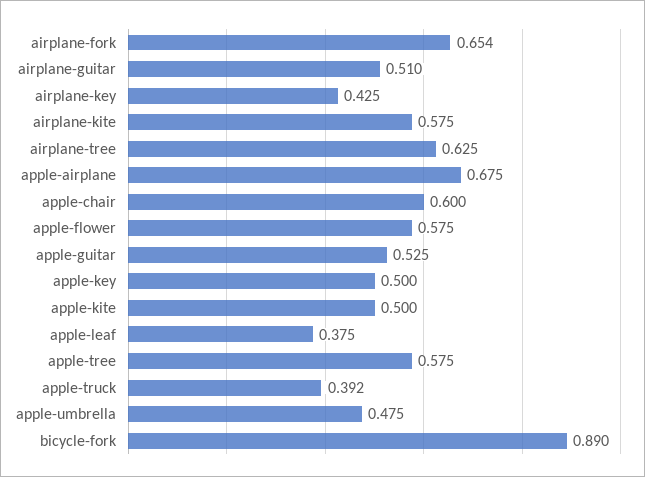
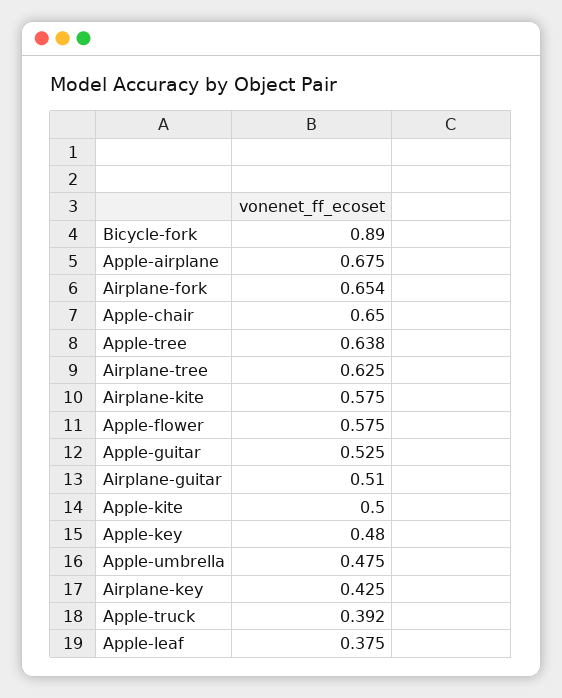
apple-chair: 0.6 -> 0.65
apple-key: 0.5 -> 0.48
apple-tree: 0.575 -> 0.638

